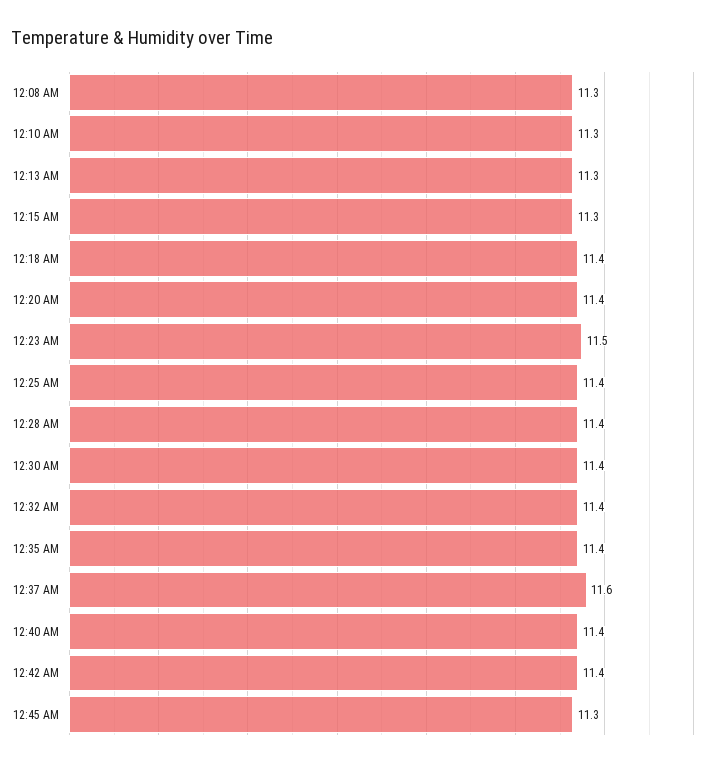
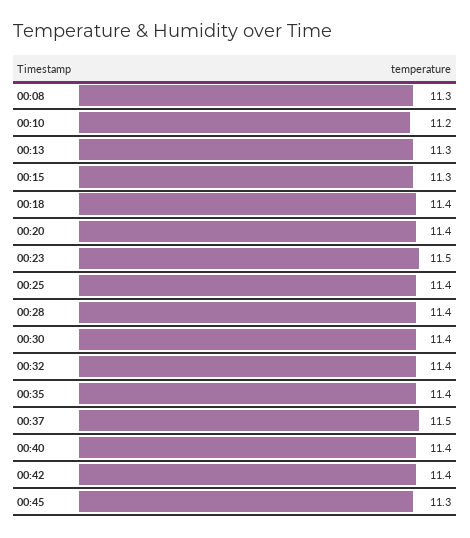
12:10 AM: 11.3 -> 11.2
12:37 AM: 11.6 -> 11.5

